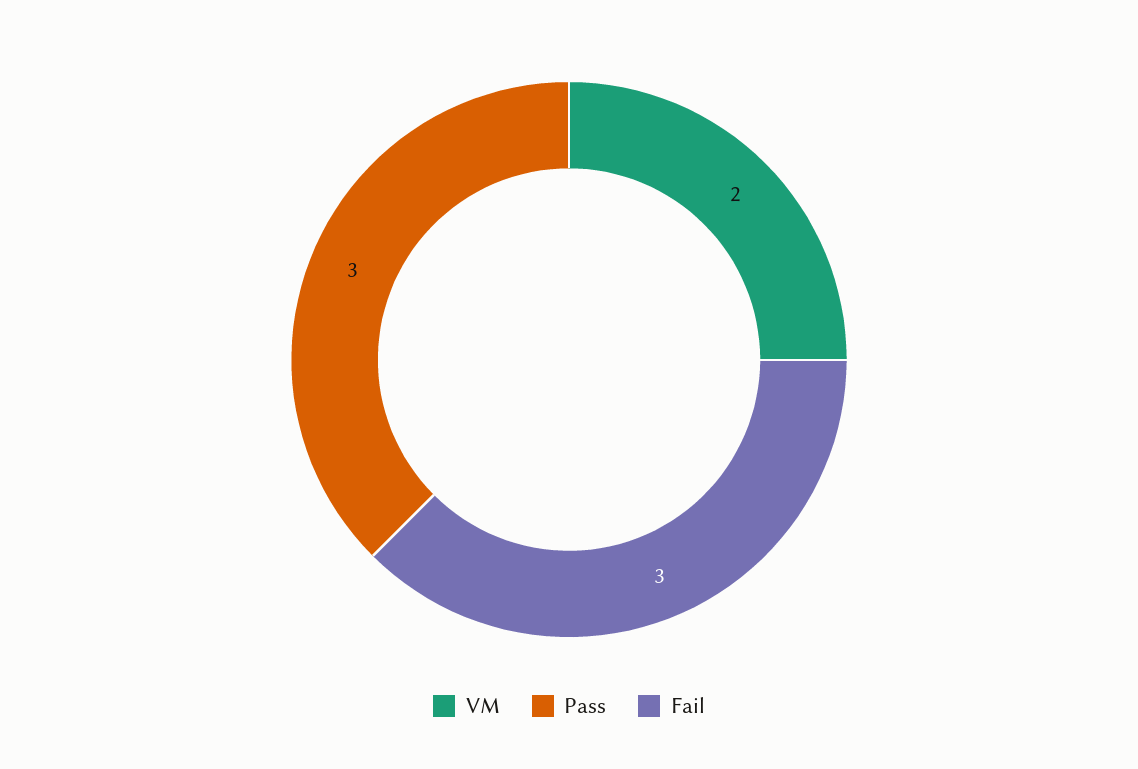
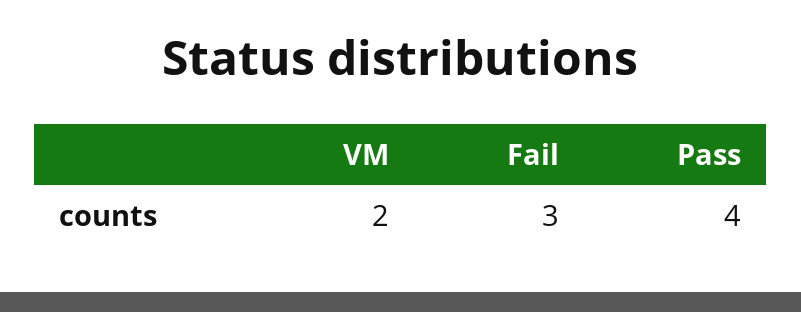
Pass: 3 -> 4

